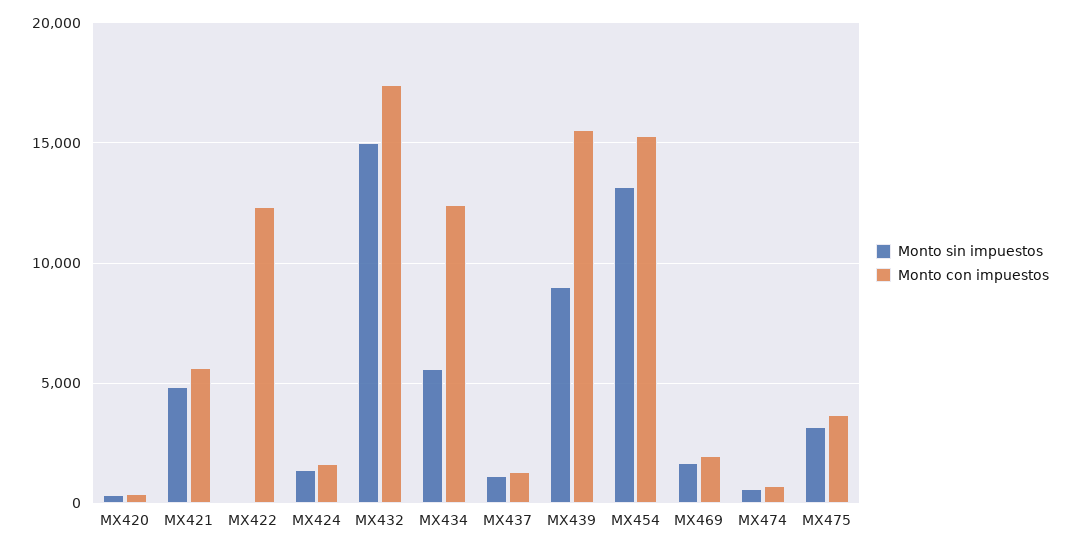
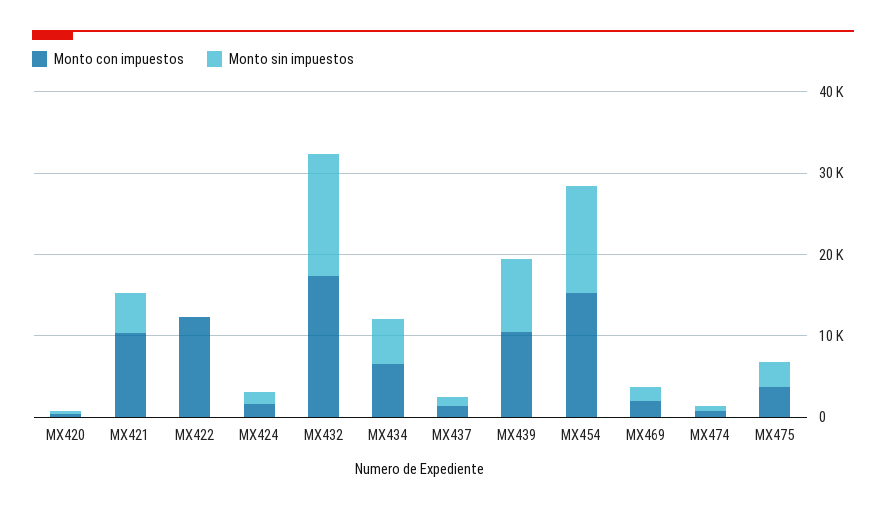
Monto con impuestos, MX421: 5500 -> 10000
Monto con impuestos, MX434: 12500 -> 6000
Monto con impuestos, MX439: 15500 -> 10000

